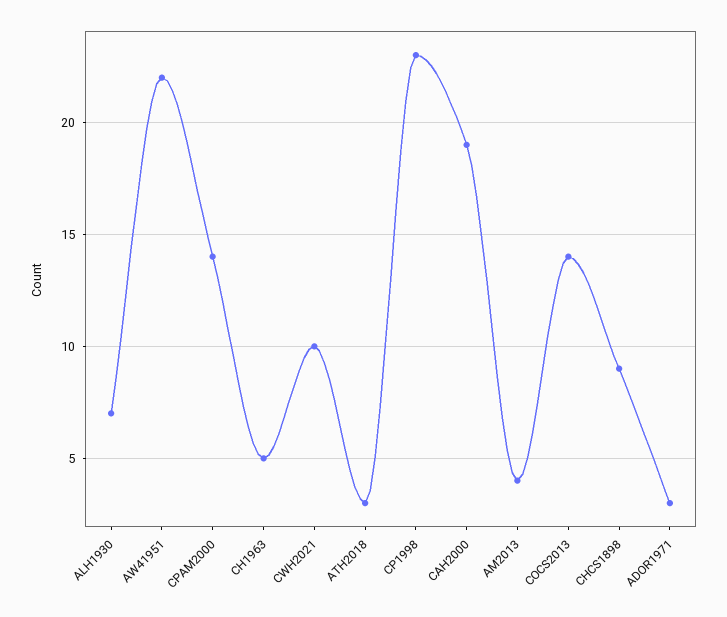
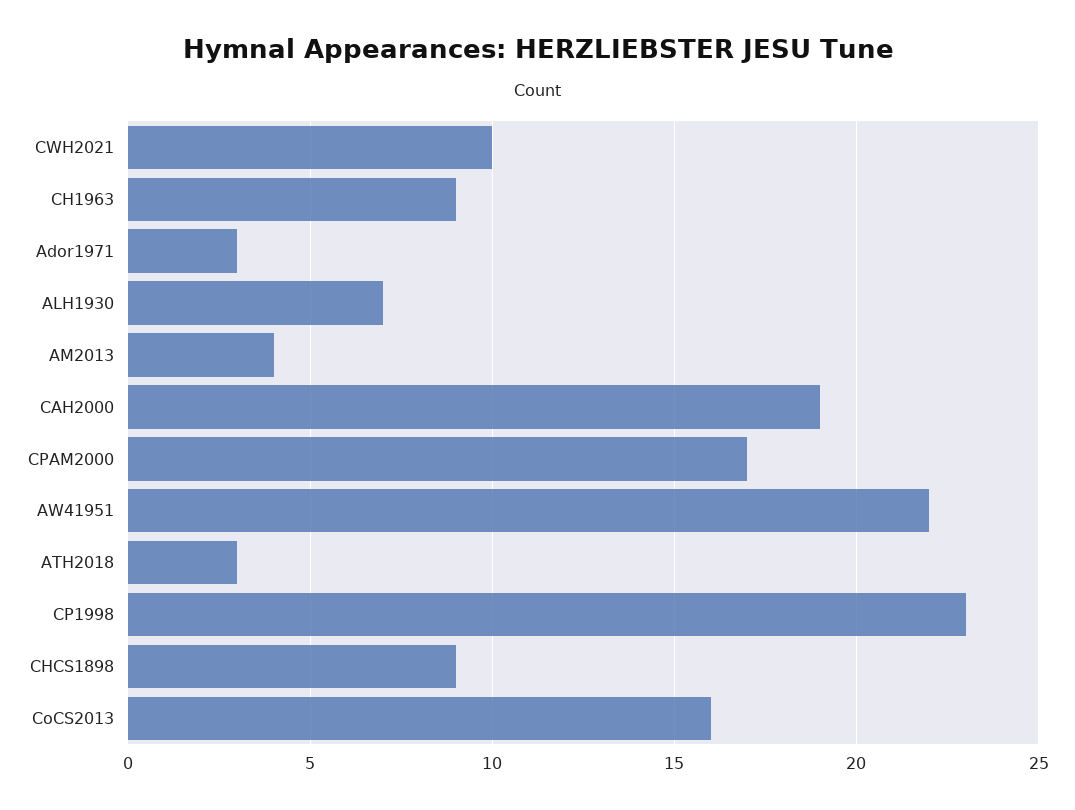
CPAM2000: 14 -> 17
CH1963: 5 -> 9
COCS2013: 14 -> 16

